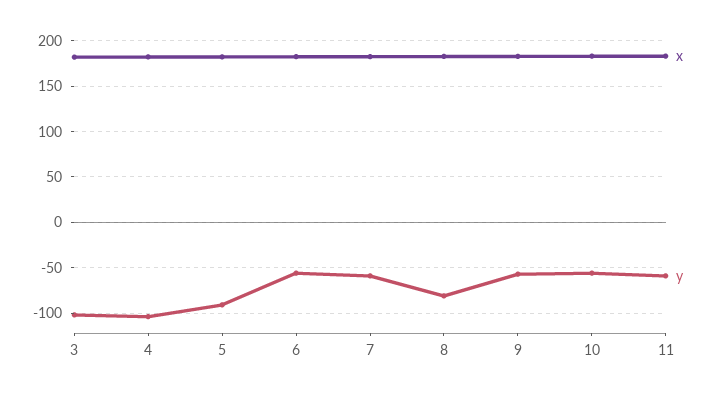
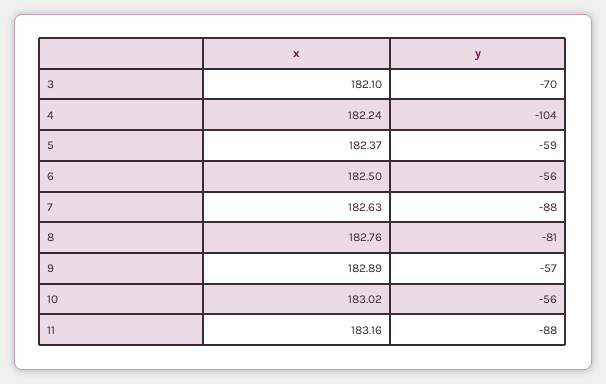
y, 3: -100 -> -70
y, 5: -90 -> -59
y, 7: -60 -> -88
y, 11: -60 -> -88

